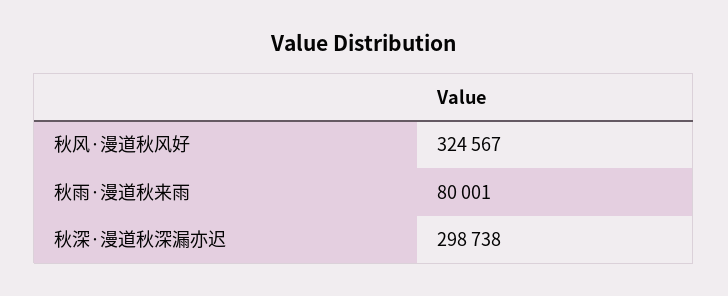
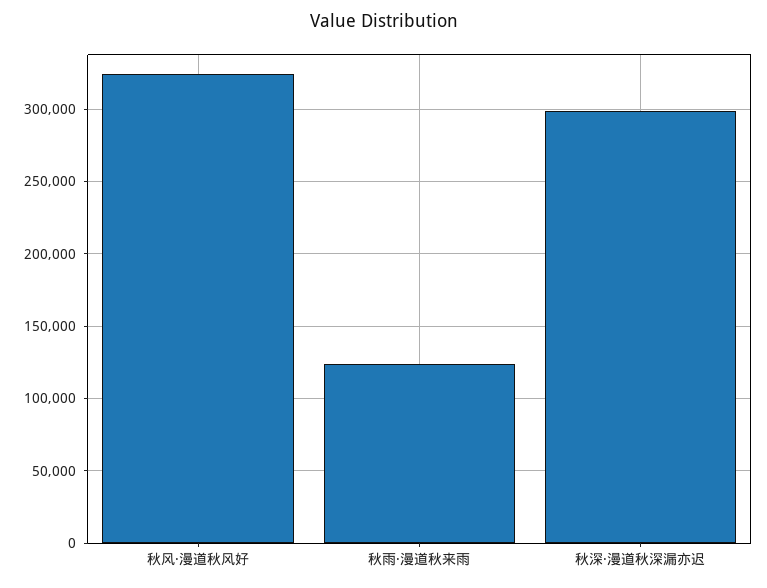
秋雨·漫道秋来雨: 80001 -> 125000

